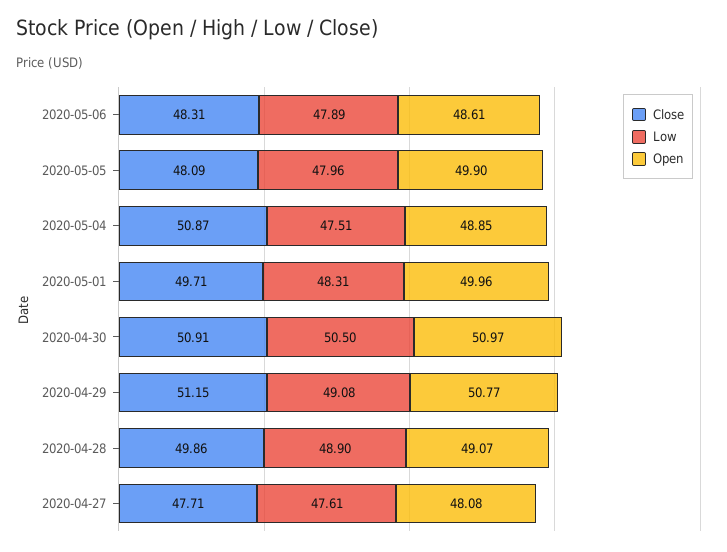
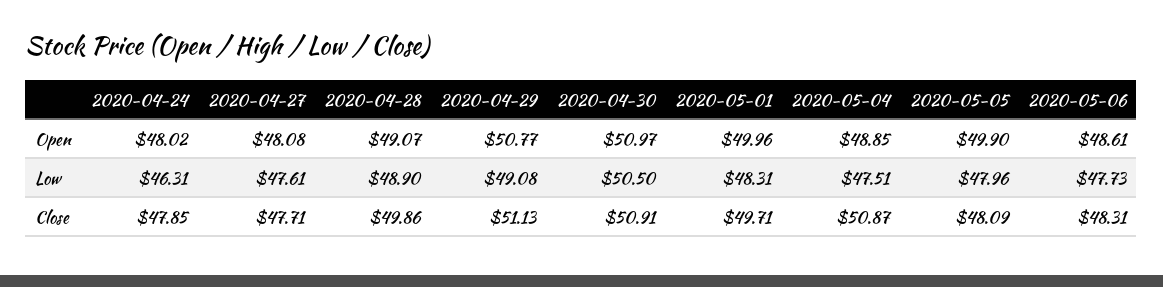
Low, 2020-05-06: 47.89 -> 47.73
Close, 2020-04-29: 51.15 -> 51.13
Open, 2020-04-24: none -> 48.02
Low, 2020-04-24: none -> 46.31
Close, 2020-04-24: none -> 47.85

